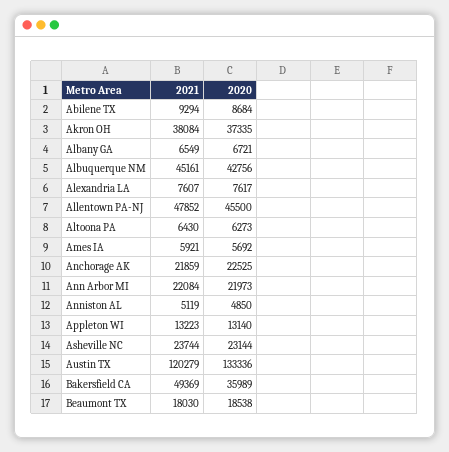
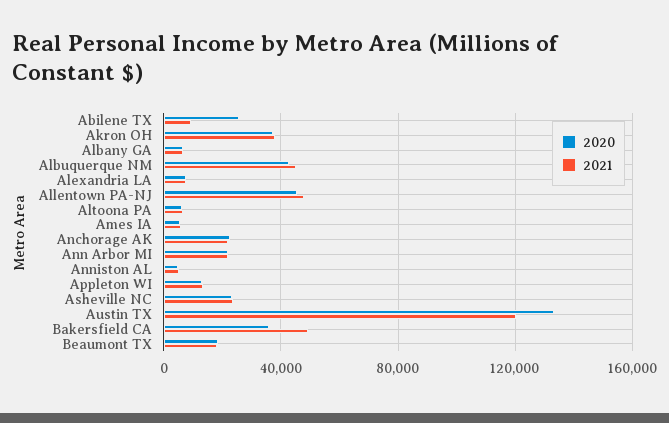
2020, Abilene TX: 8684 -> 25000

